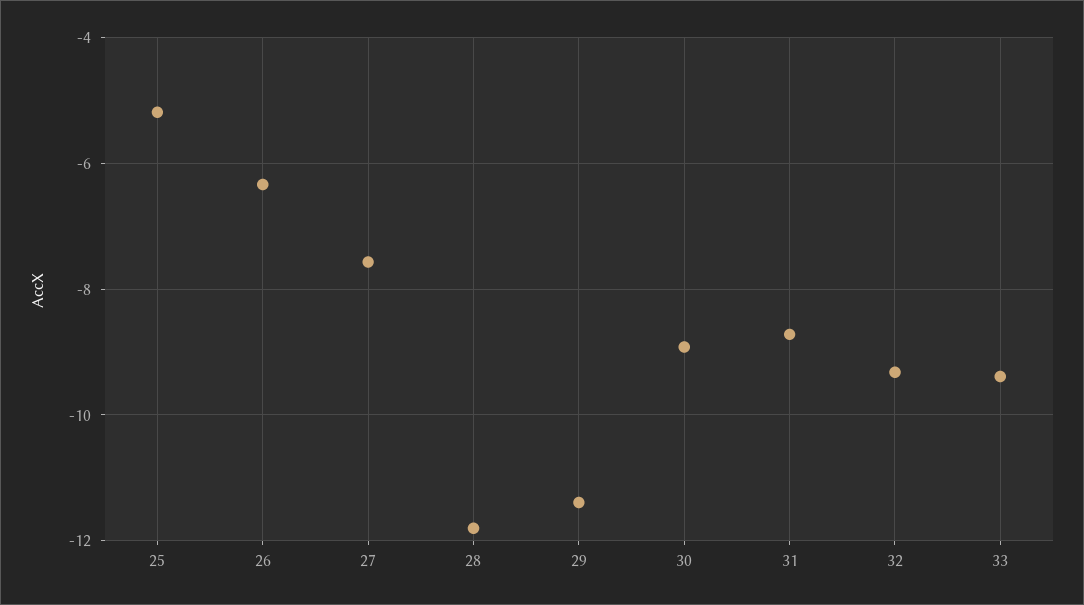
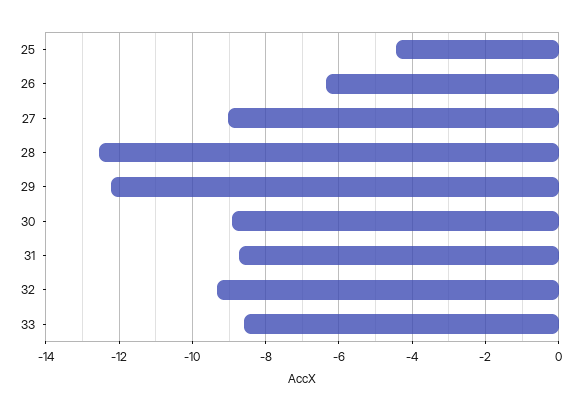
25: -5.2 -> -4.4
27: -7.6 -> -9
28: -11.8 -> -12.6
29: -11.4 -> -12.2
33: -9.4 -> -8.6

